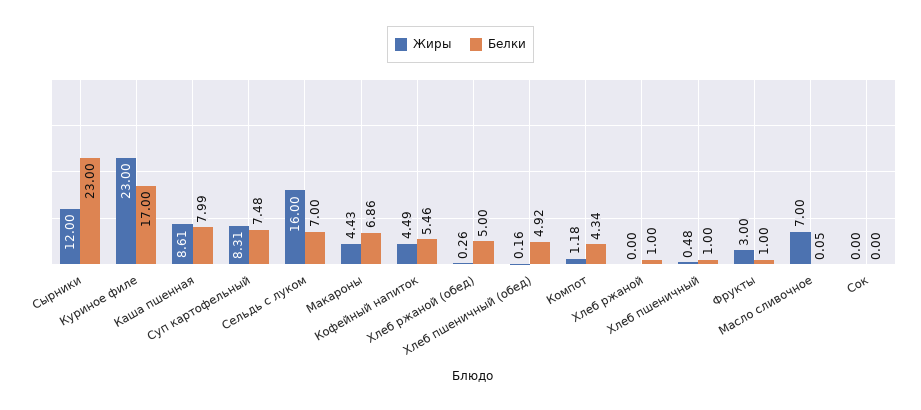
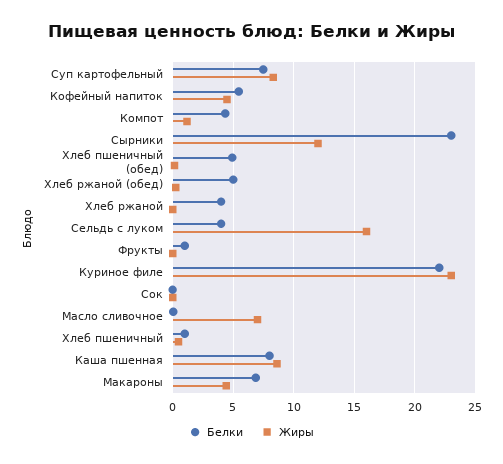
Белки, Куриное филе: 17 -> 22
Белки, Сельдь с луком: 7 -> 4
Белки, Хлеб ржаной: 1 -> 4
Жиры, Фрукты: 3 -> 0

